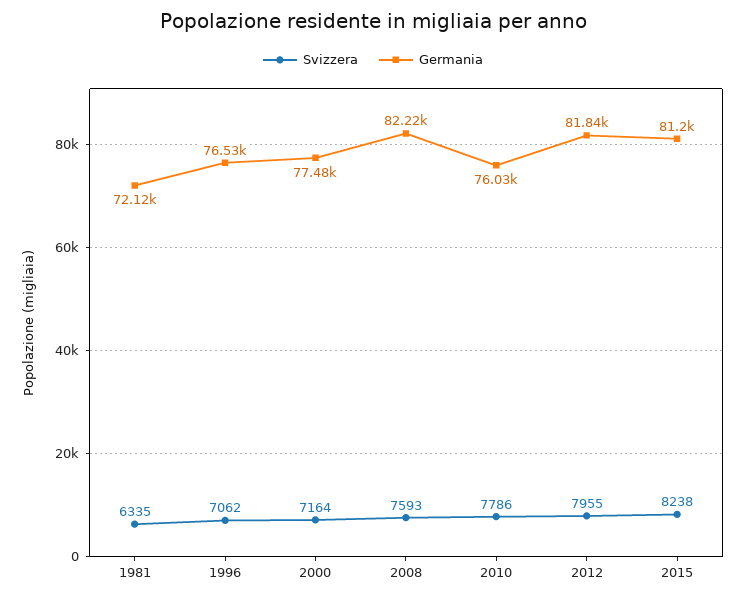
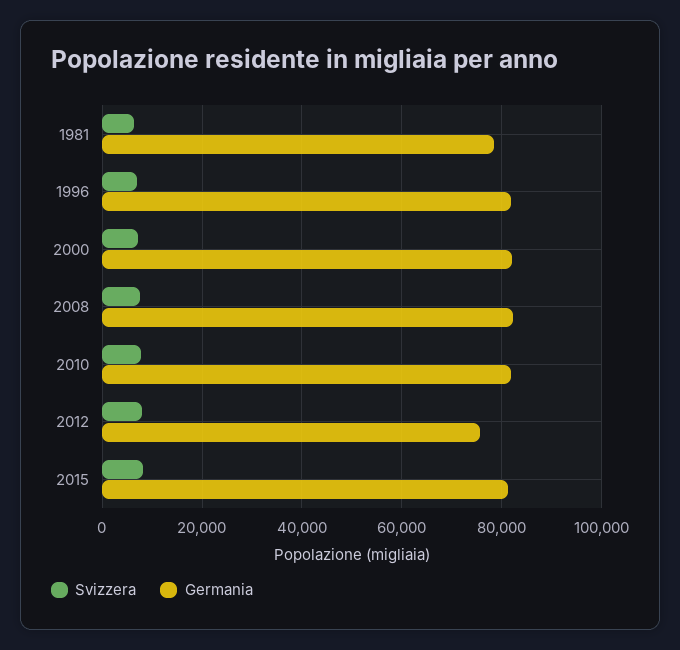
Germania, 1981: 72120 -> 78000
Germania, 1996: 76530 -> 82000
Germania, 2000: 77480 -> 82000
Germania, 2010: 76030 -> 82000
Germania, 2012: 81840 -> 76000

